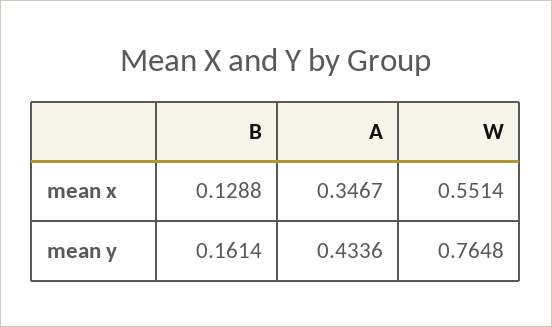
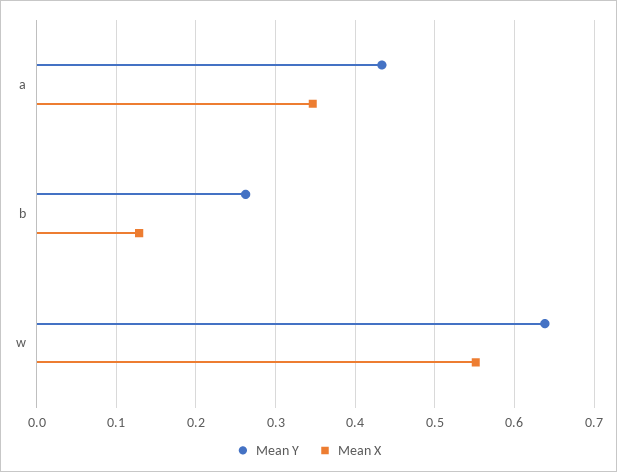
mean y, B: 0.1614 -> 0.26
mean y, W: 0.7648 -> 0.64

